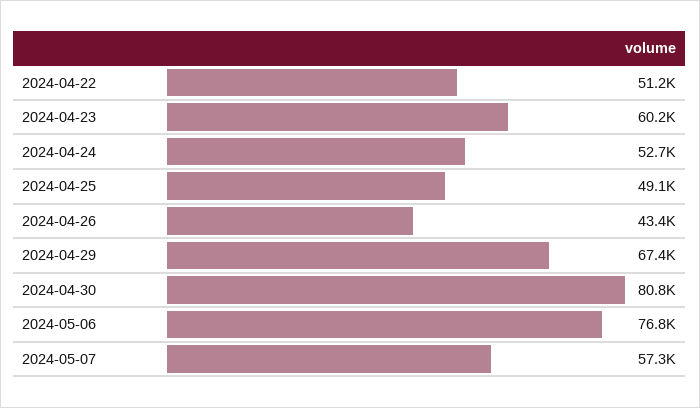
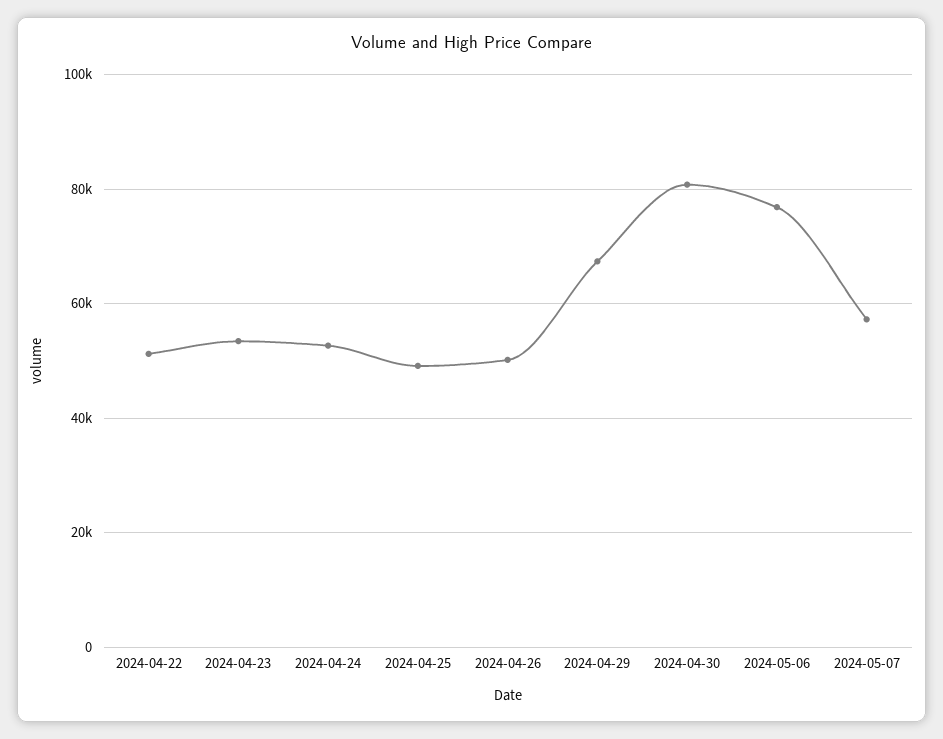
2024-04-23: 60200 -> 54000
2024-04-26: 43400 -> 50000

